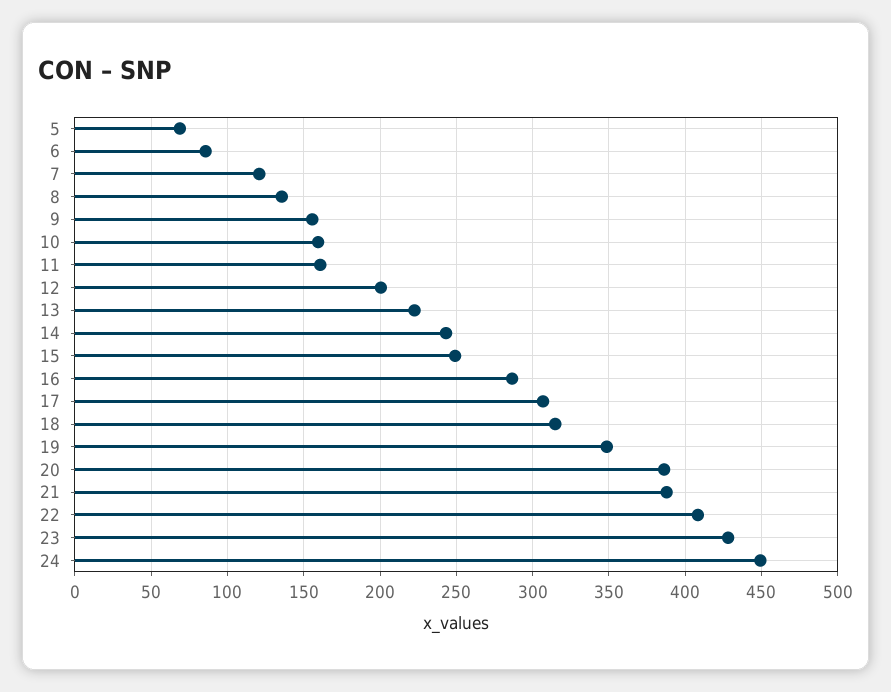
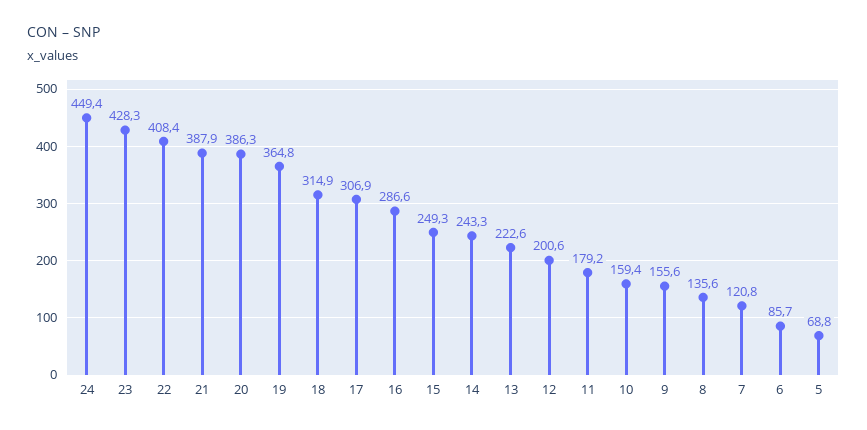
11: 160 -> 179.2
19: 350 -> 364.8

